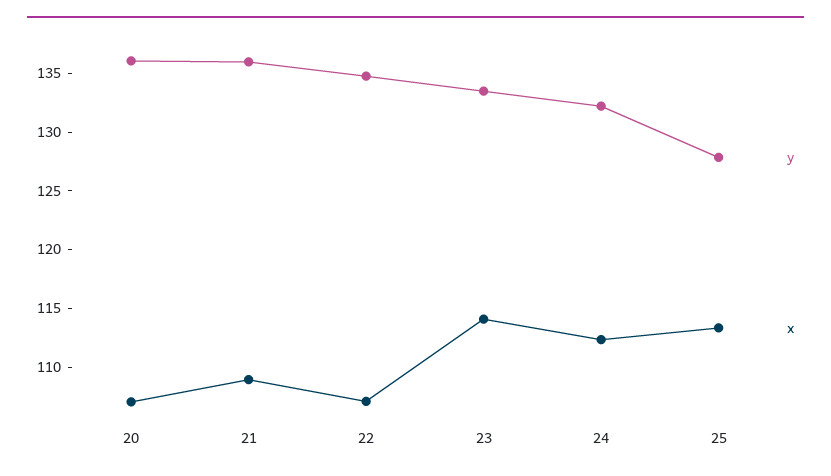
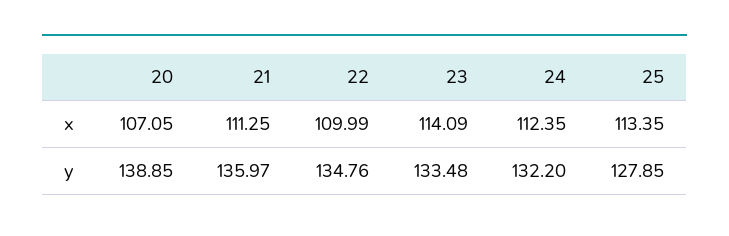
y, 20: 136 -> 138.85
x, 21: 109 -> 111.25
x, 22: 107 -> 109.99

